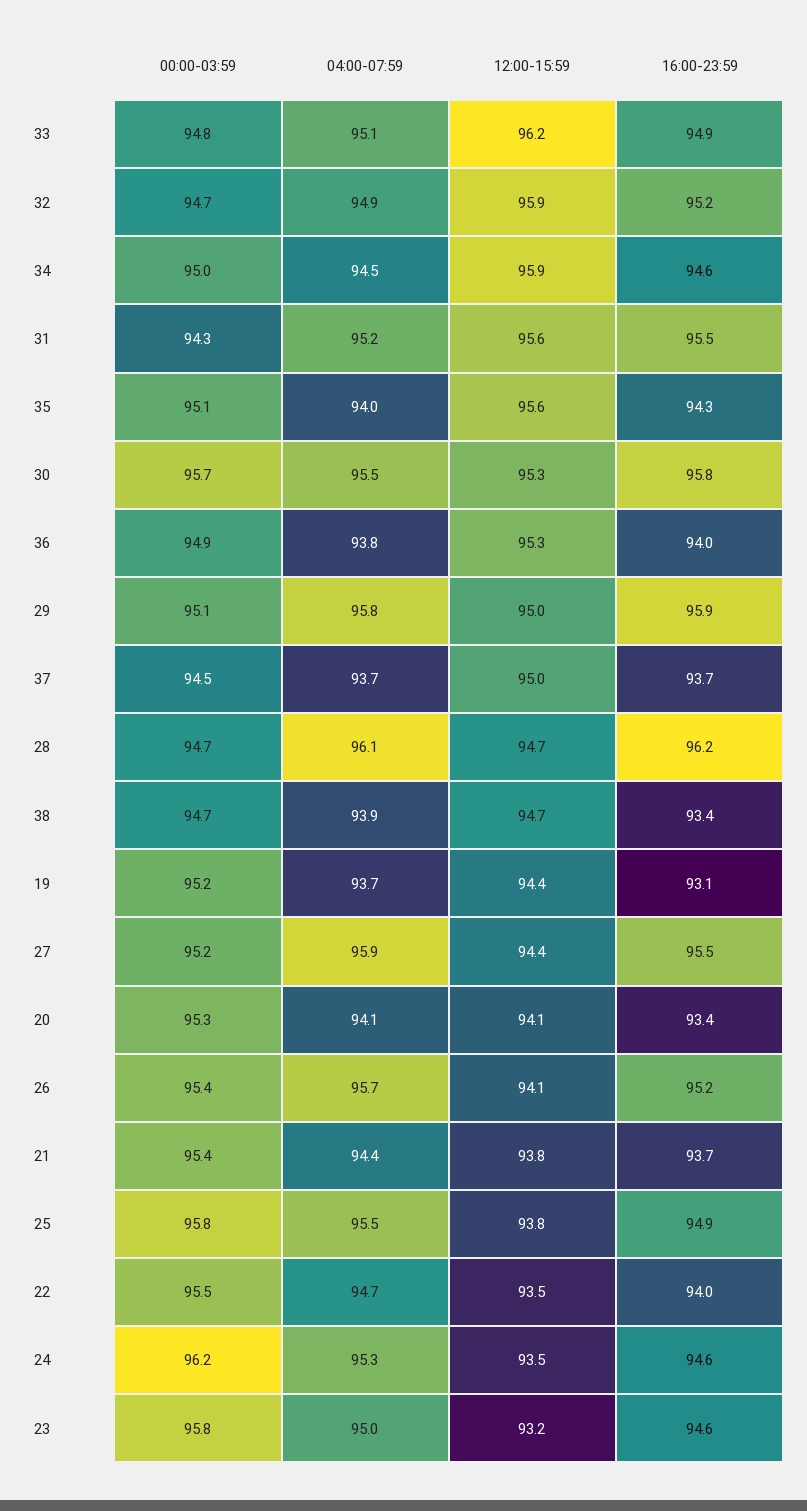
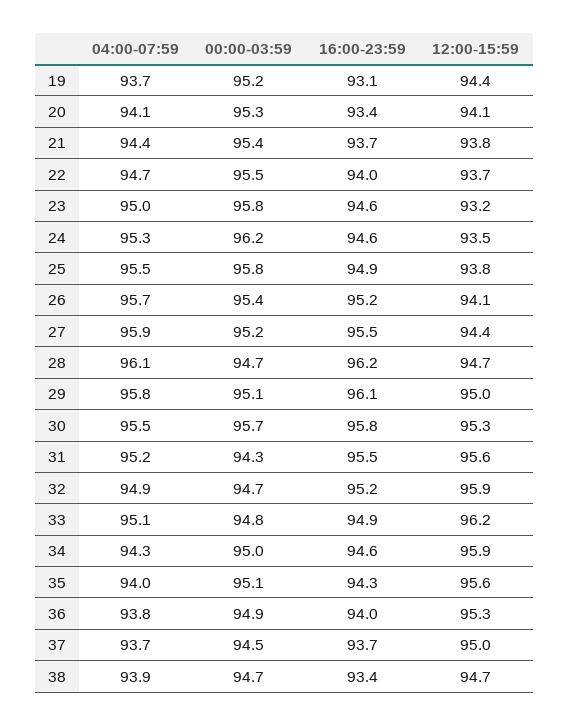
04:00-07:59, 34: 94.5 -> 94.3
16:00-23:59, 29: 95.9 -> 96.1
12:00-15:59, 22: 93.5 -> 93.7

